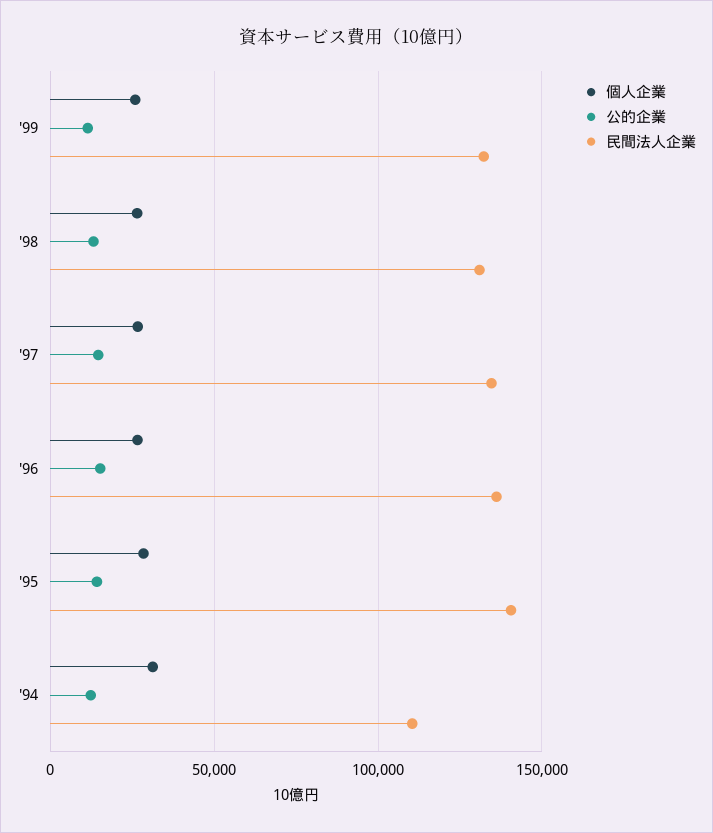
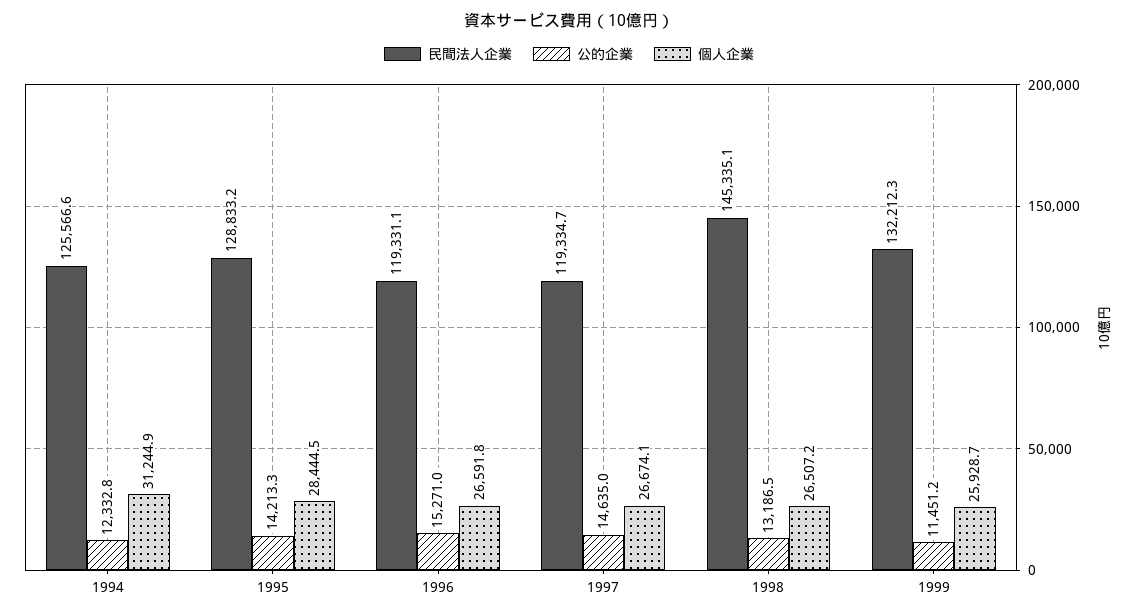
民間法人企業, '98: 130000 -> 145335.1
民間法人企業, '97: 135000 -> 119334.7
民間法人企業, '96: 135000 -> 119331.1
民間法人企業, '95: 140000 -> 128833.2
民間法人企業, '94: 110000 -> 125566.6

